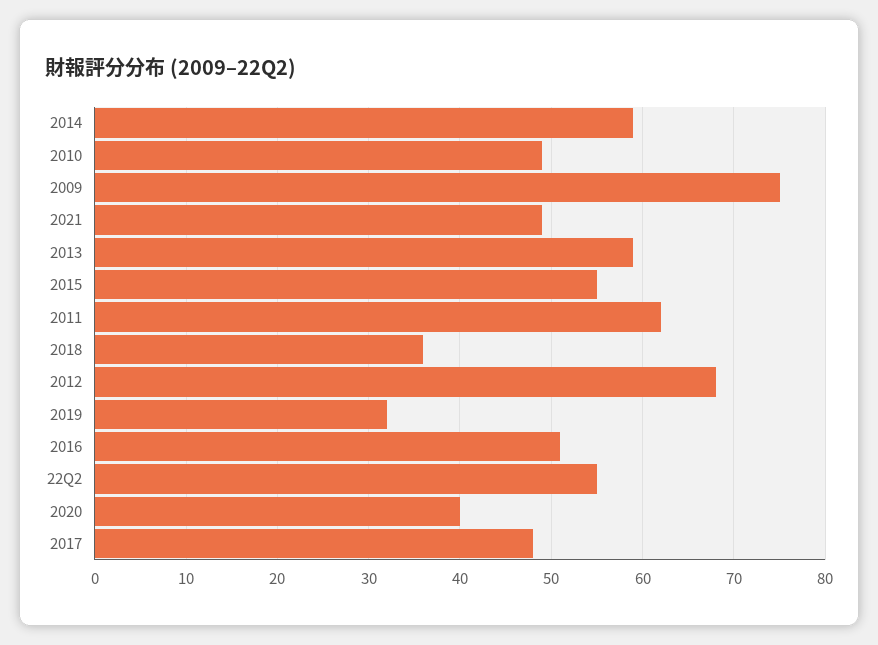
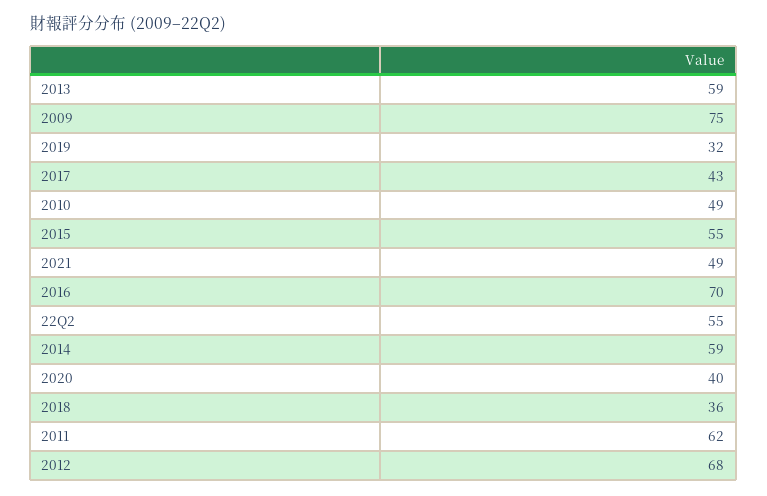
2016: 51 -> 70
2017: 48 -> 43

